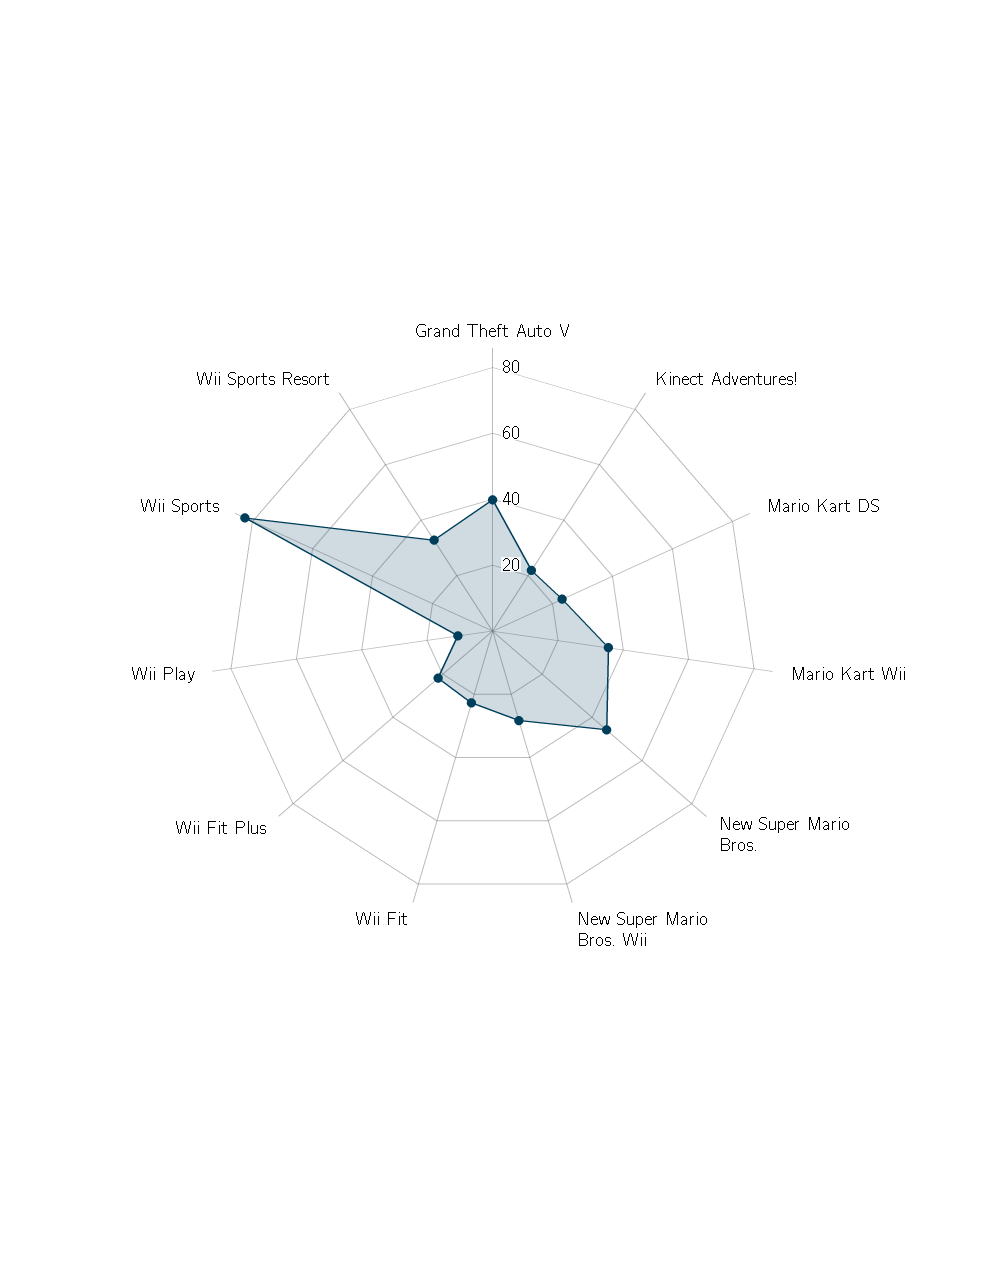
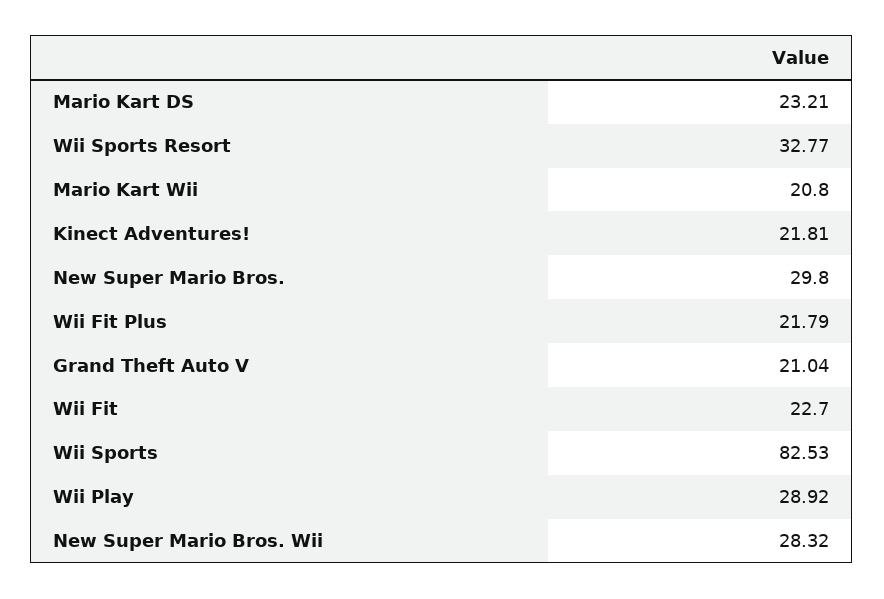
Grand Theft Auto V: 40 -> 21.04
Mario Kart Wii: 35 -> 20.8
New Super Mario Bros.: 45 -> 29.8
Wii Play: 10 -> 28.92

